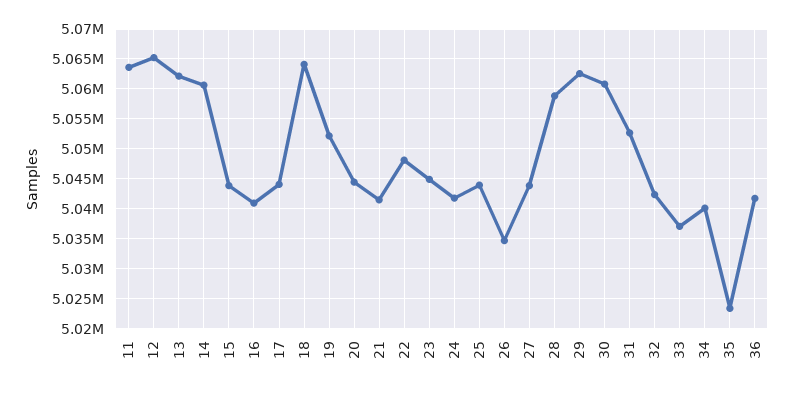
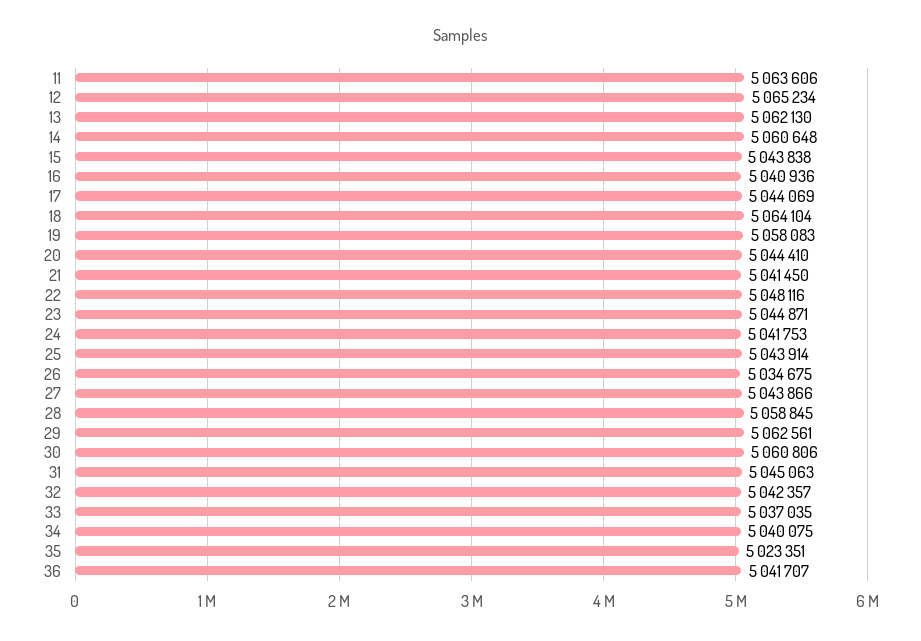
19: 5052500 -> 5058083
31: 5052500 -> 5045063

